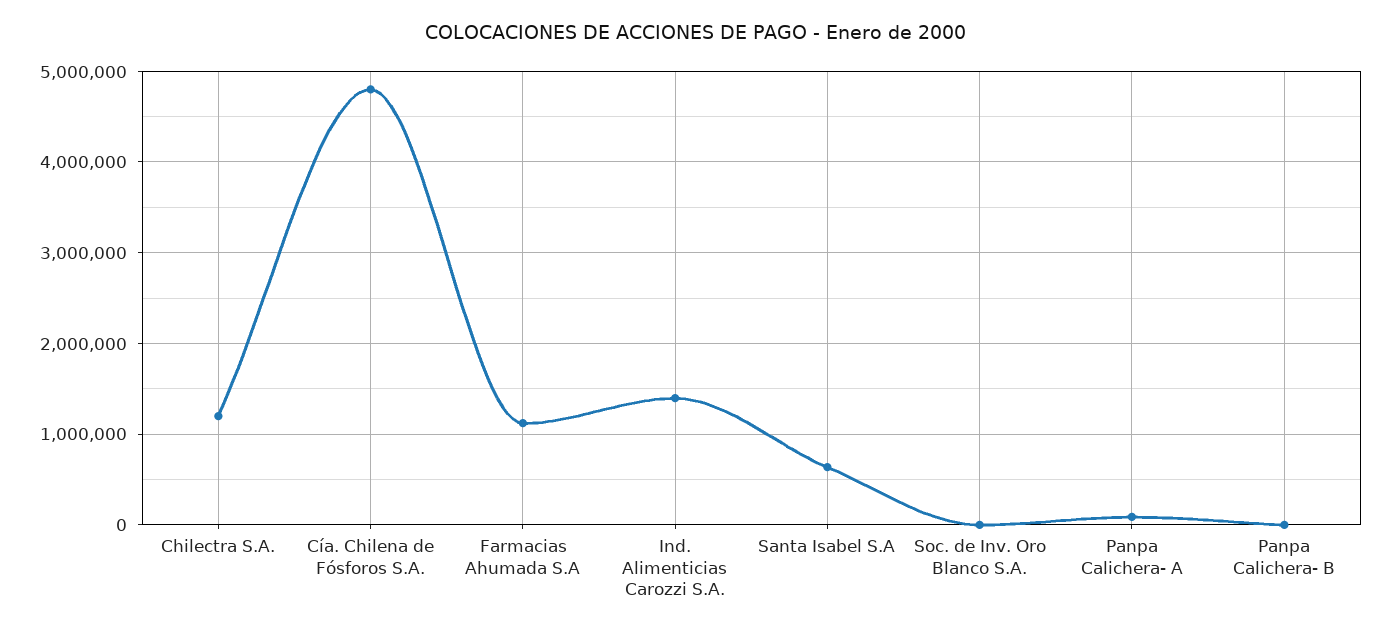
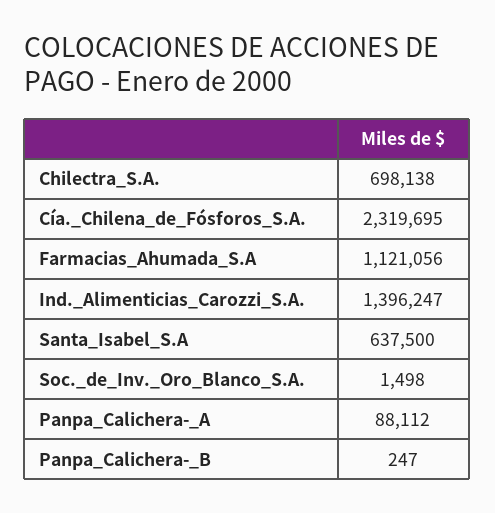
Chilectra S.A.: 1200000 -> 698138
Cía. Chilena de Fósforos S.A.: 4800000 -> 2319695

